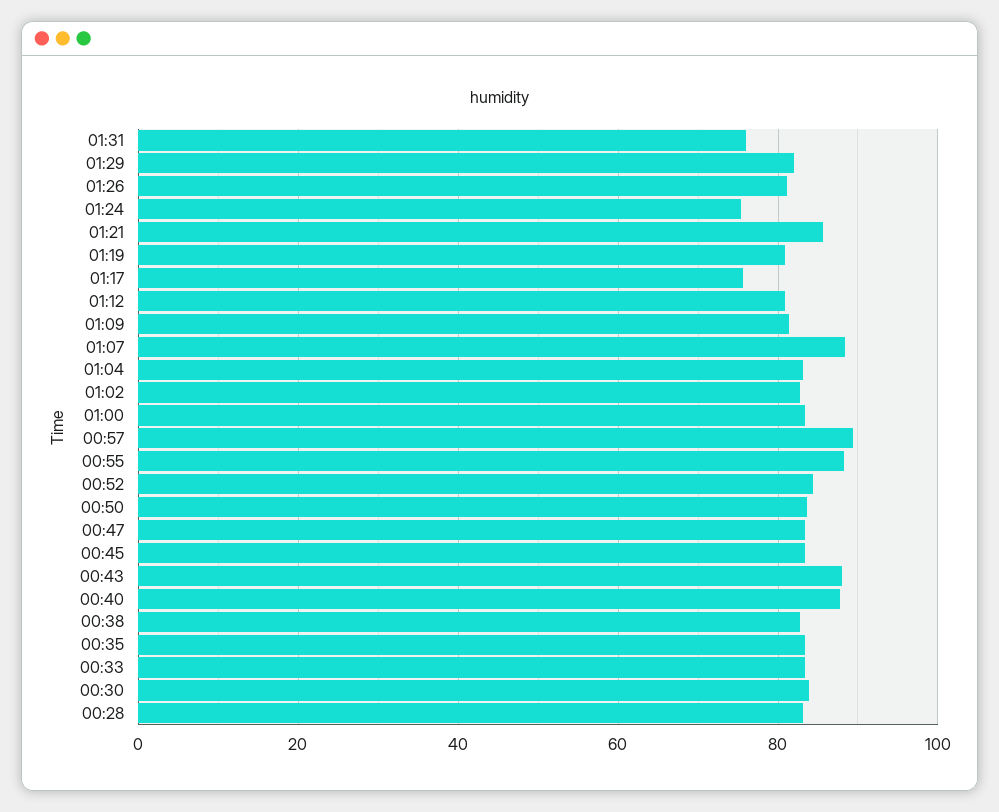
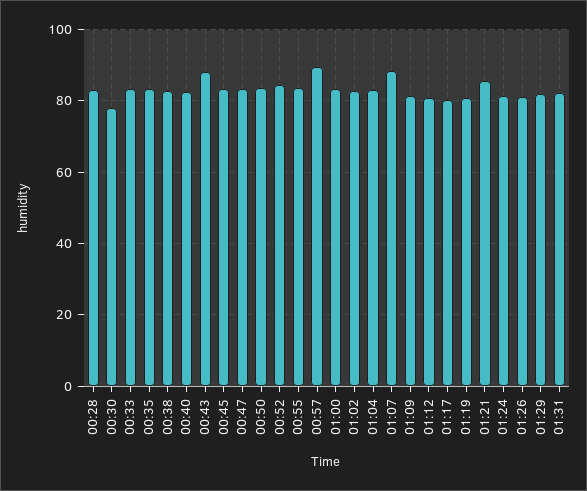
01:31: 76 -> 82
01:24: 76 -> 82
01:17: 76 -> 80
00:55: 88 -> 84
00:40: 88 -> 82
00:30: 84 -> 78

